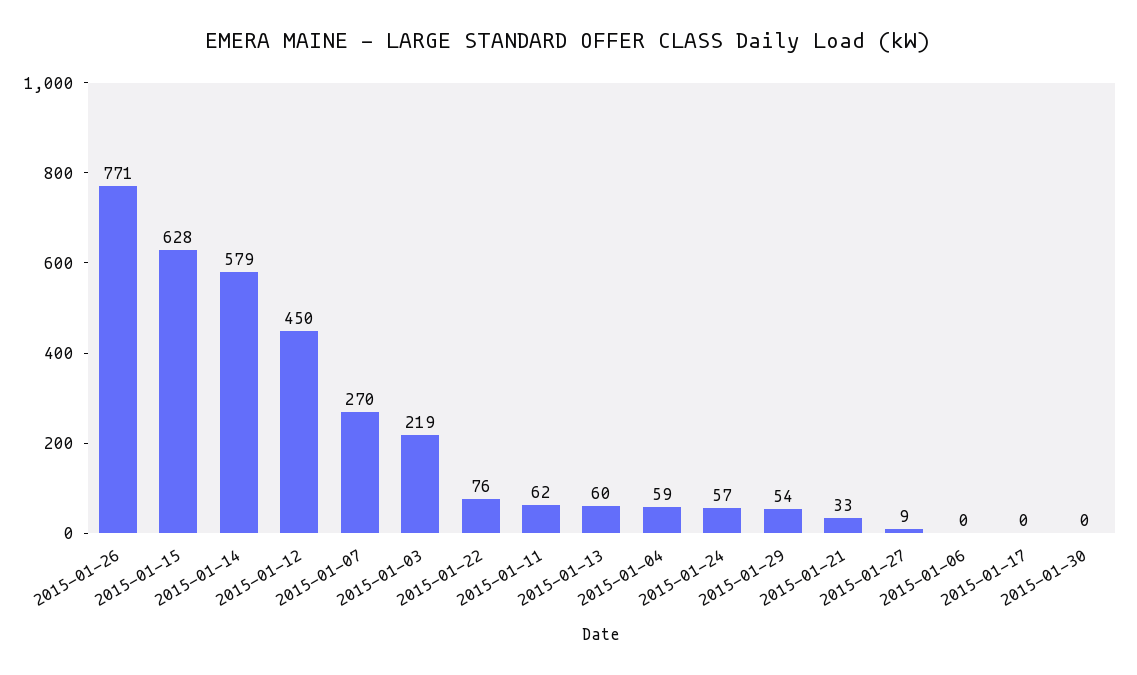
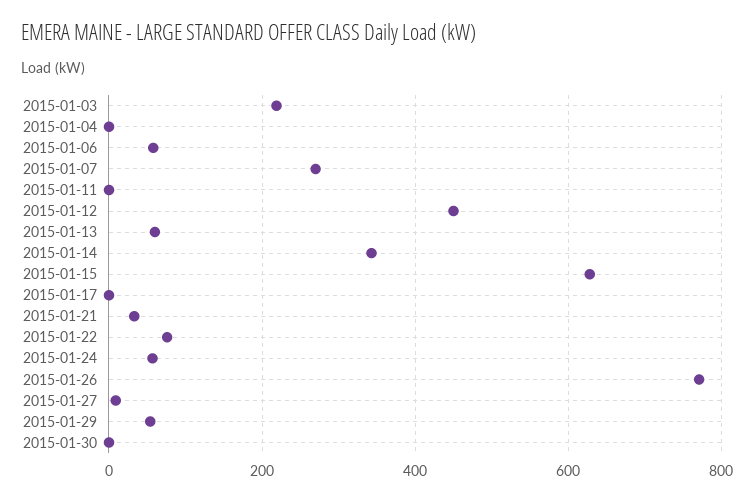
2015-01-14: 579 -> 340
2015-01-11: 62 -> 0
2015-01-04: 59 -> 0
2015-01-06: 0 -> 60

